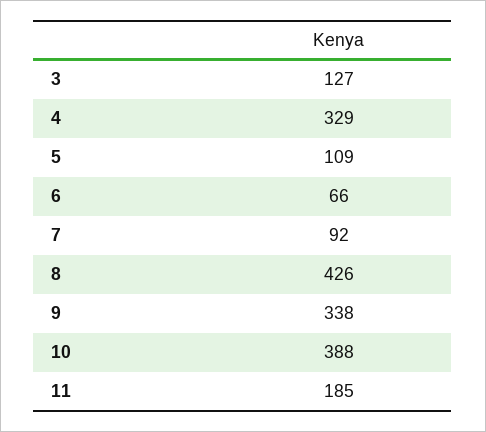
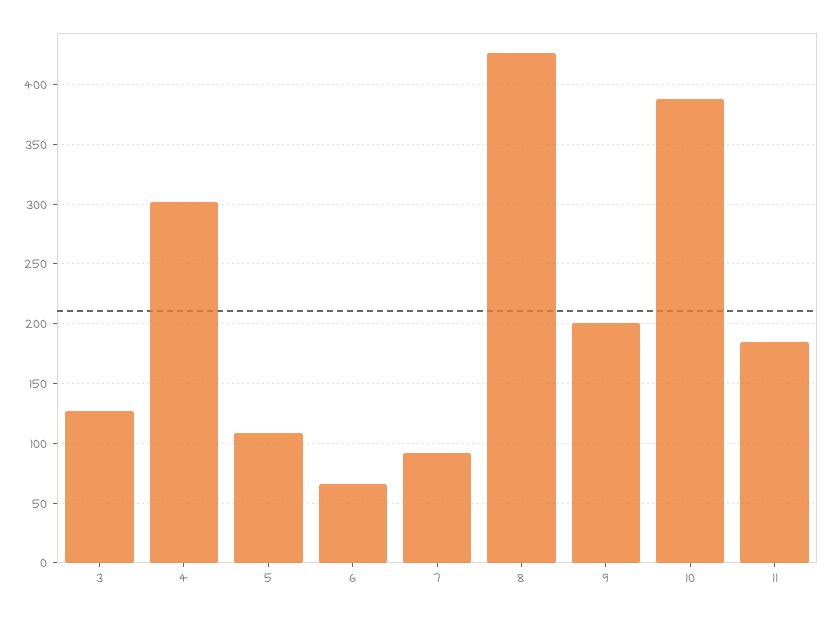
4: 329 -> 300
9: 338 -> 200

